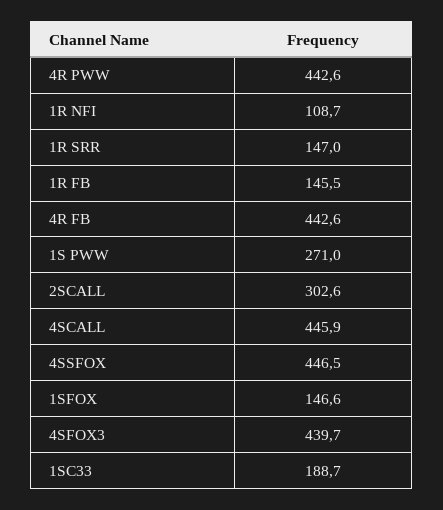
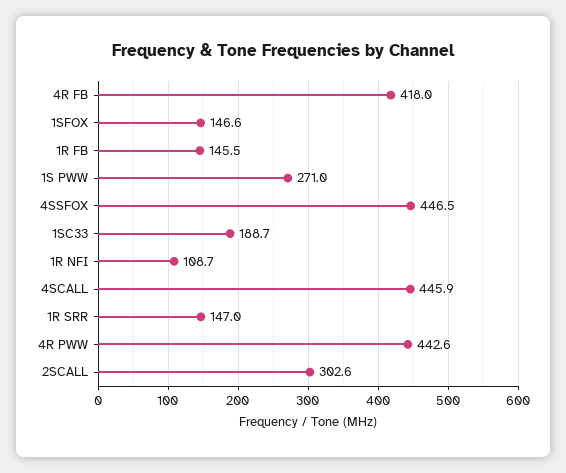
4R FB: 442.6 -> 418
4SFOX3: 439.7 -> none

